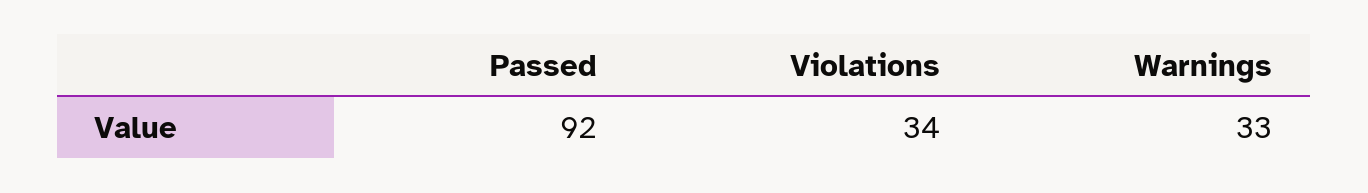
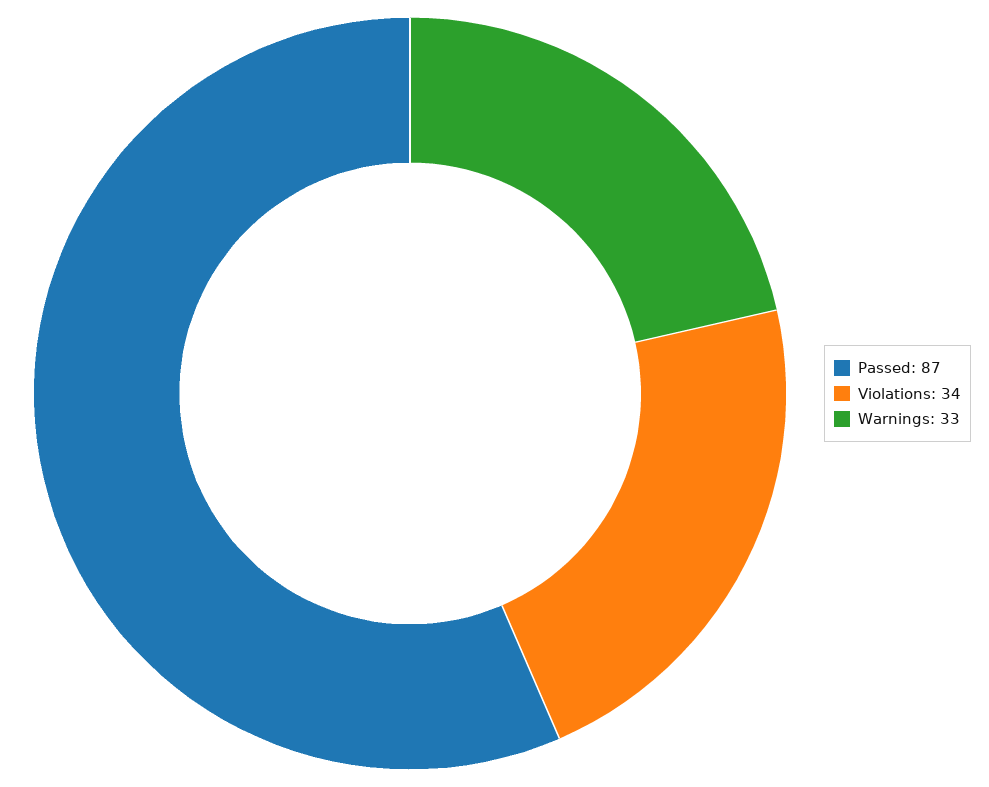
Passed: 92 -> 87

